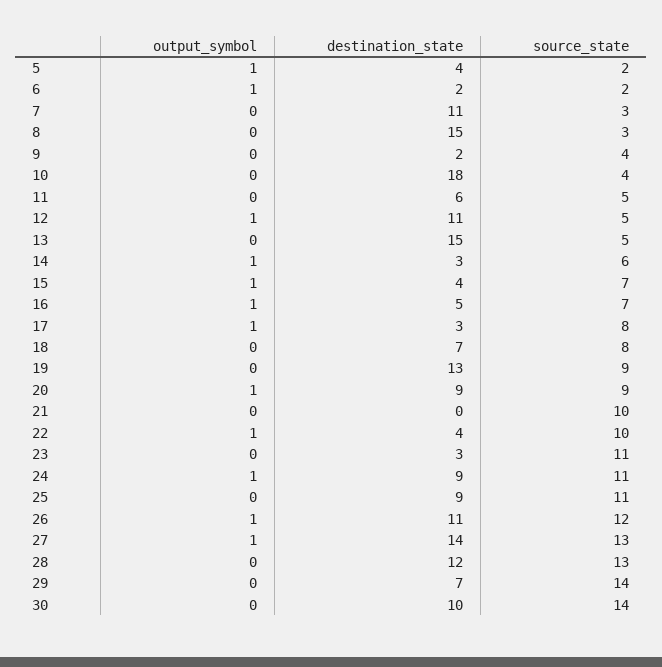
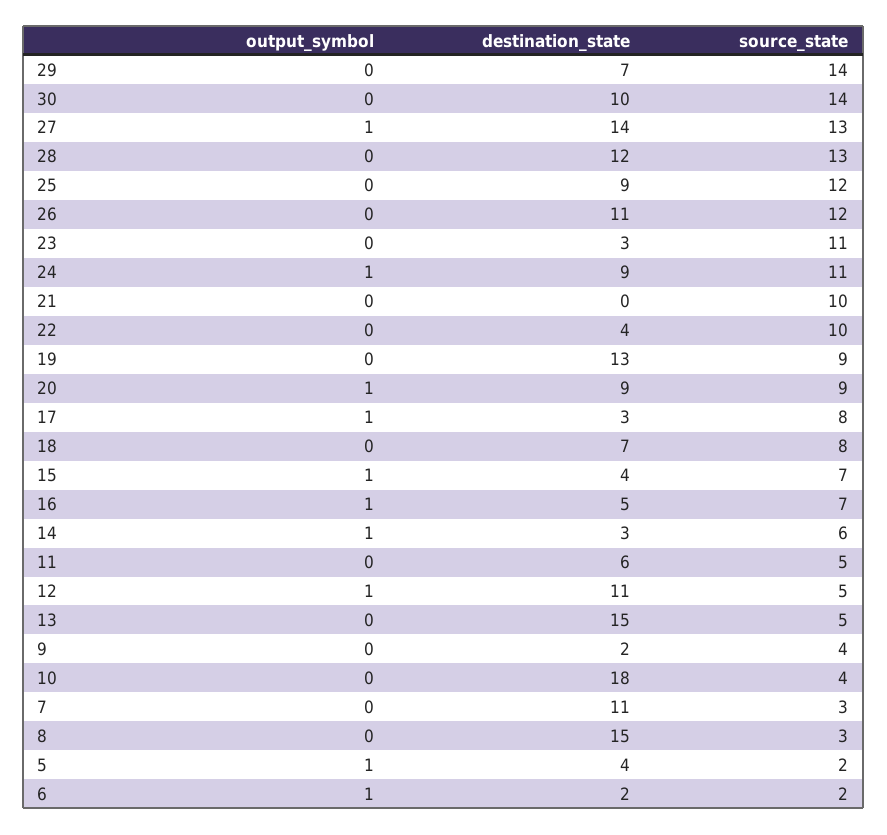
output_symbol, 22: 1 -> 0
source_state, 25: 11 -> 12
output_symbol, 26: 1 -> 0

